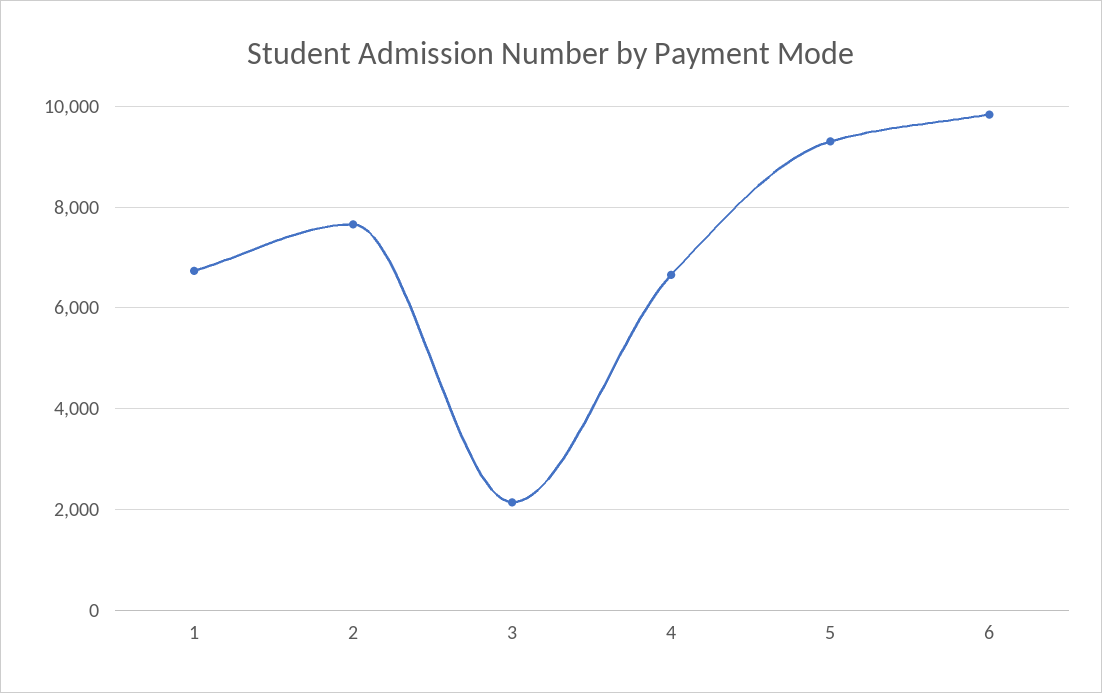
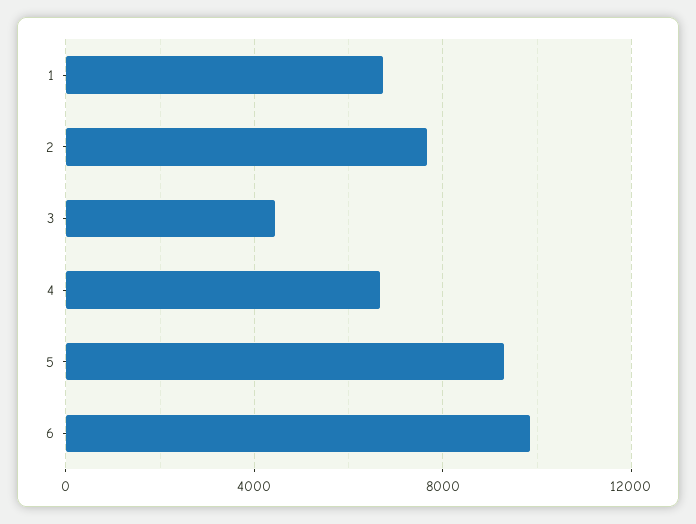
3: 2200 -> 4500

